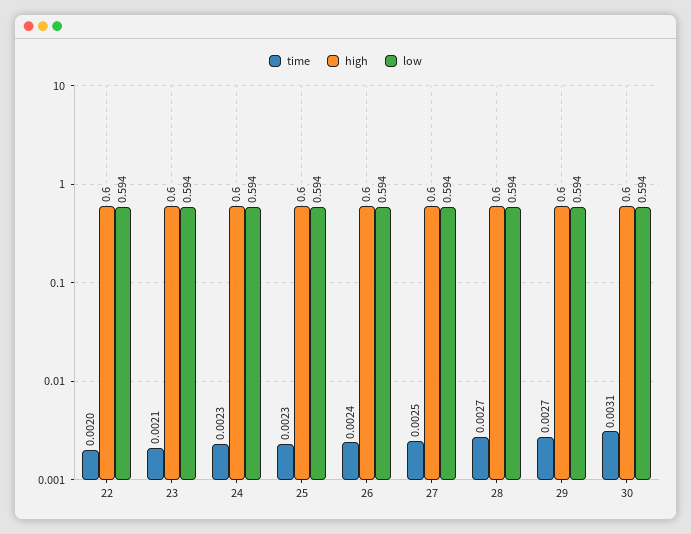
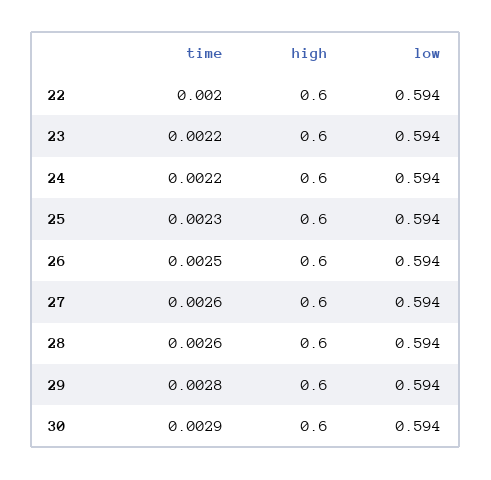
time, 23: 0.0021 -> 0.0022
time, 24: 0.0023 -> 0.0022
time, 26: 0.0024 -> 0.0025
time, 27: 0.0025 -> 0.0026
time, 28: 0.0027 -> 0.0026
time, 29: 0.0027 -> 0.0028
time, 30: 0.0031 -> 0.0029

